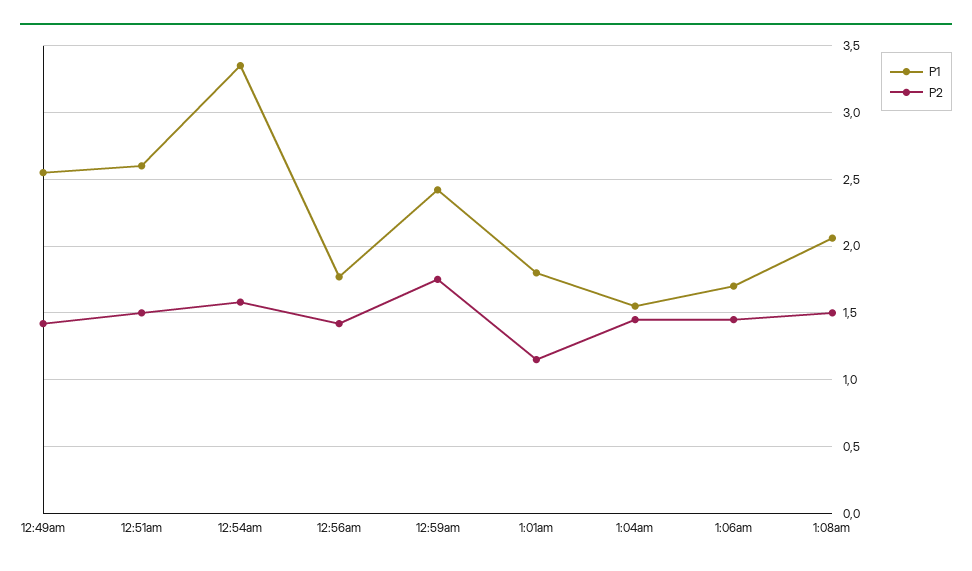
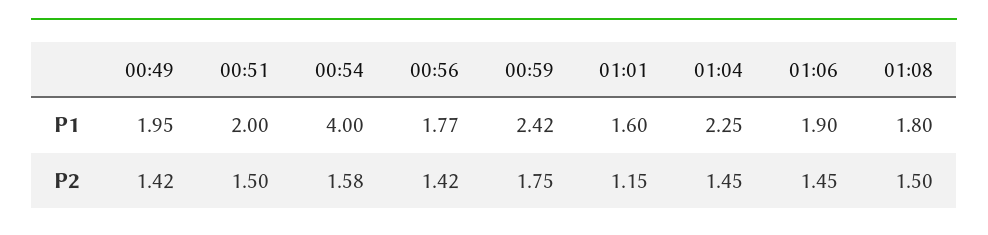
P1, 12:49am: 2.55 -> 1.95
P1, 12:51am: 2.6 -> 2
P1, 12:54am: 3.35 -> 4
P1, 1:01am: 1.8 -> 1.6
P1, 1:04am: 1.55 -> 2.25
P1, 1:06am: 1.7 -> 1.9
P1, 1:08am: 2.05 -> 1.8

